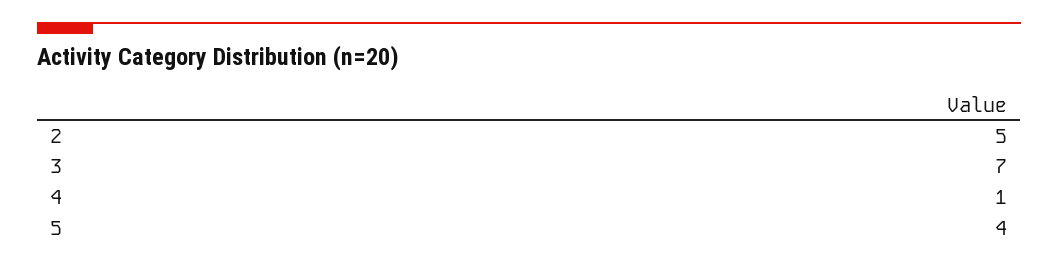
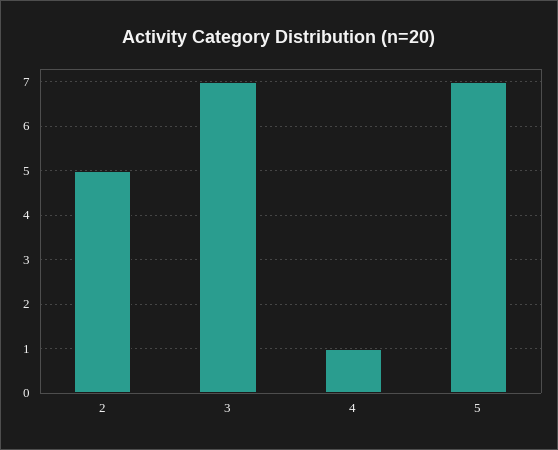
5: 4 -> 7

